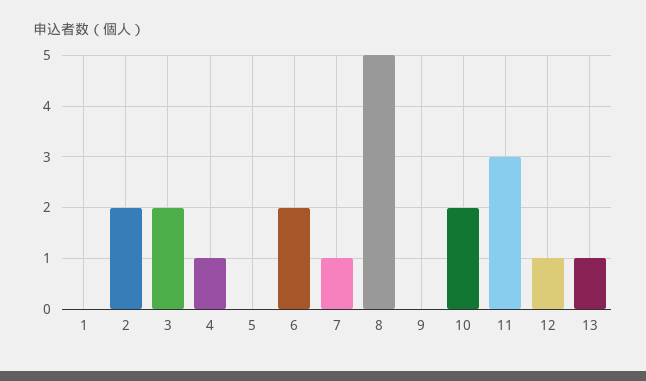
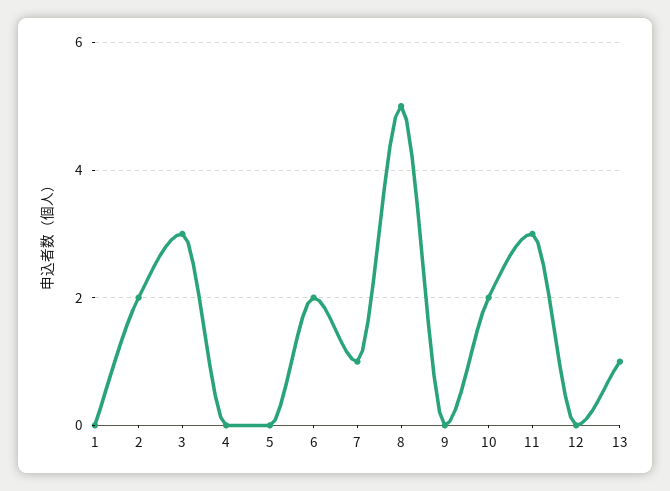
3: 2 -> 3
4: 1 -> 0
12: 1 -> 0

